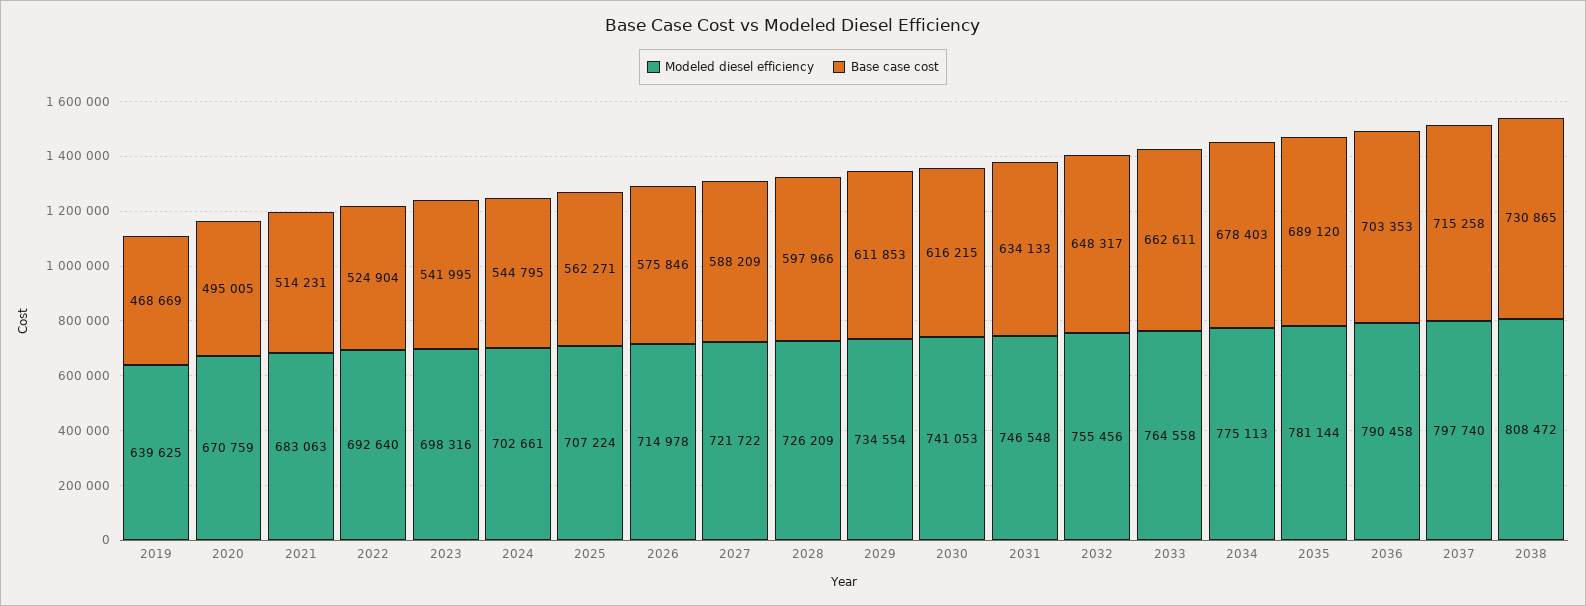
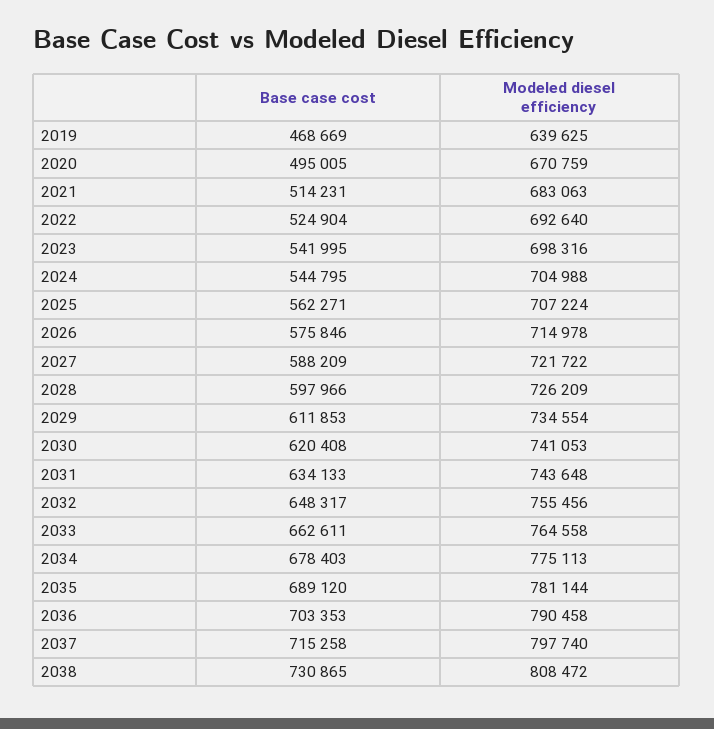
Modeled diesel efficiency, 2024: 702661 -> 704988
Base case cost, 2030: 616215 -> 620408
Modeled diesel efficiency, 2031: 746548 -> 743648

